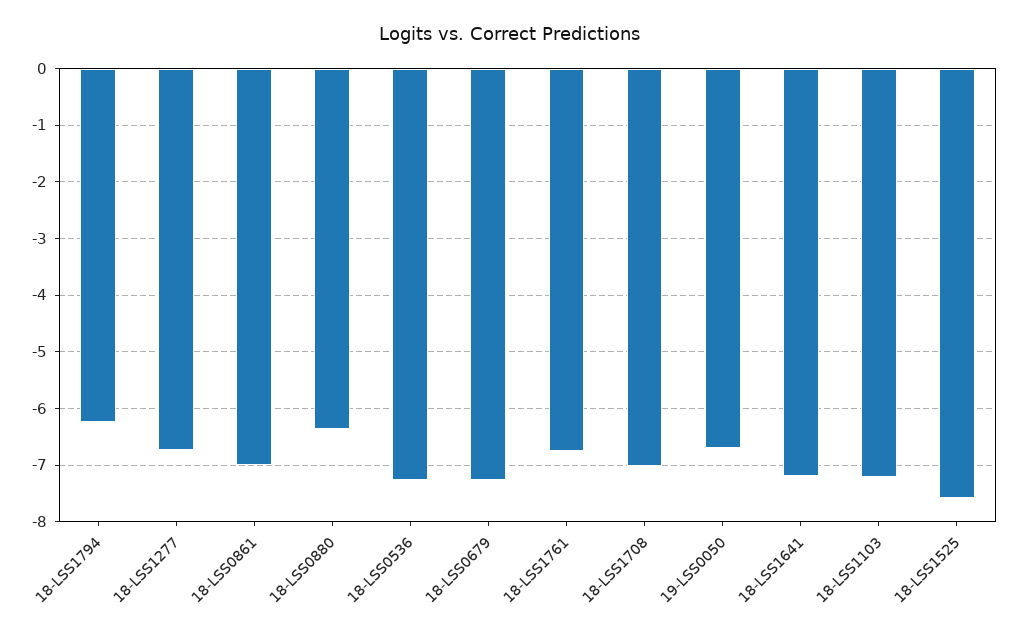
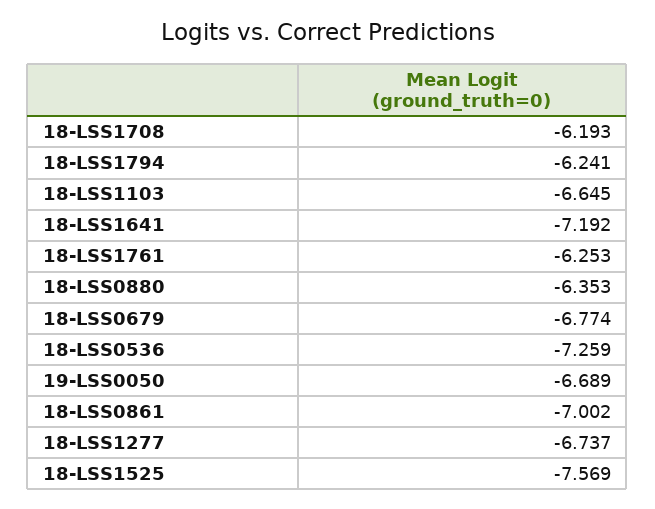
18-LSS0679: -7.2 -> -6.774
18-LSS1761: -6.8 -> -6.253
18-LSS1708: -7 -> -6.193
18-LSS1103: -7.2 -> -6.645

